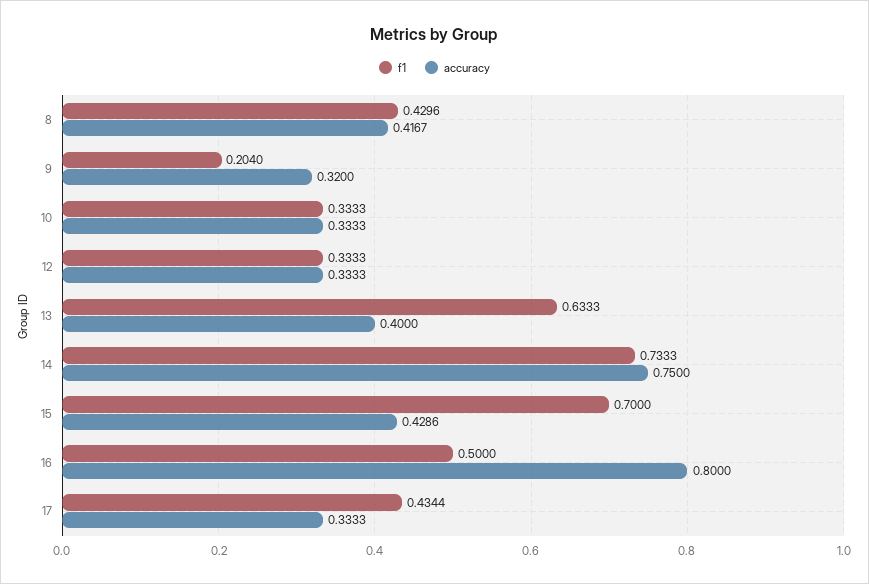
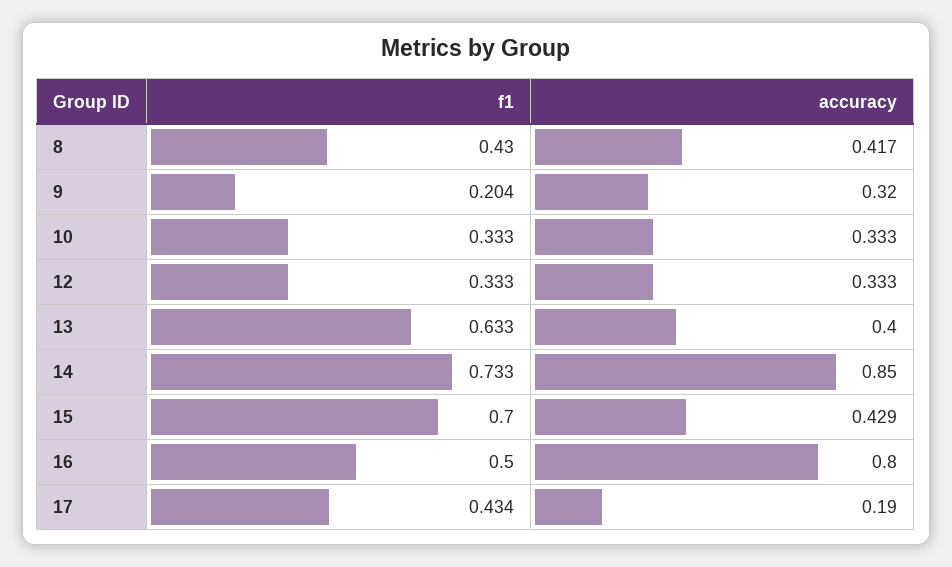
accuracy, 14: 0.75 -> 0.85
accuracy, 17: 0.3333 -> 0.19

